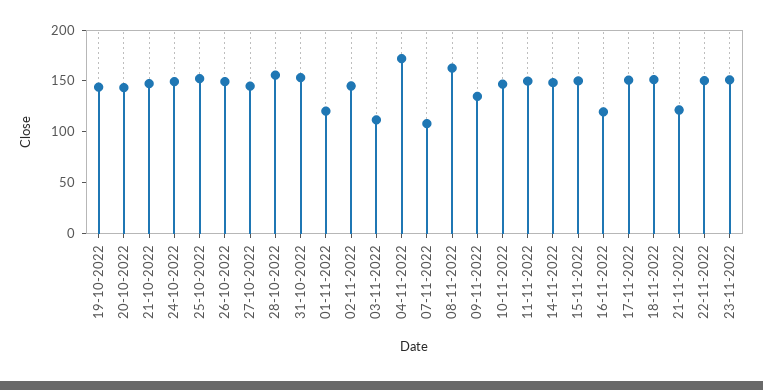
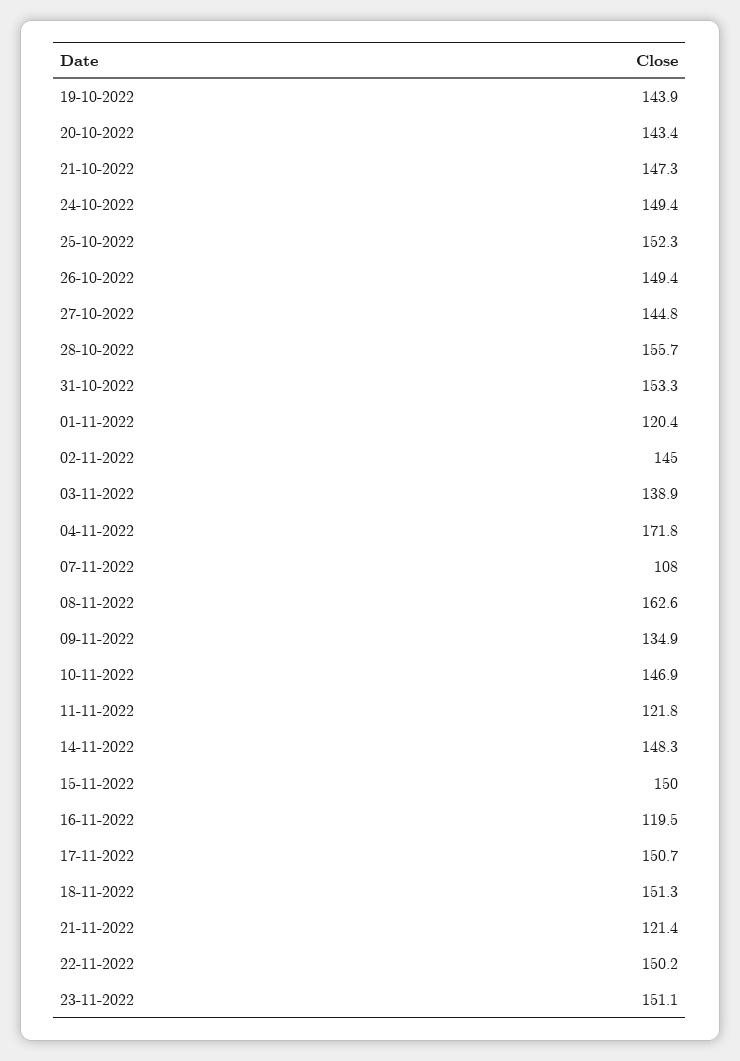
03-11-2022: 110 -> 138.9
11-11-2022: 150 -> 121.8

